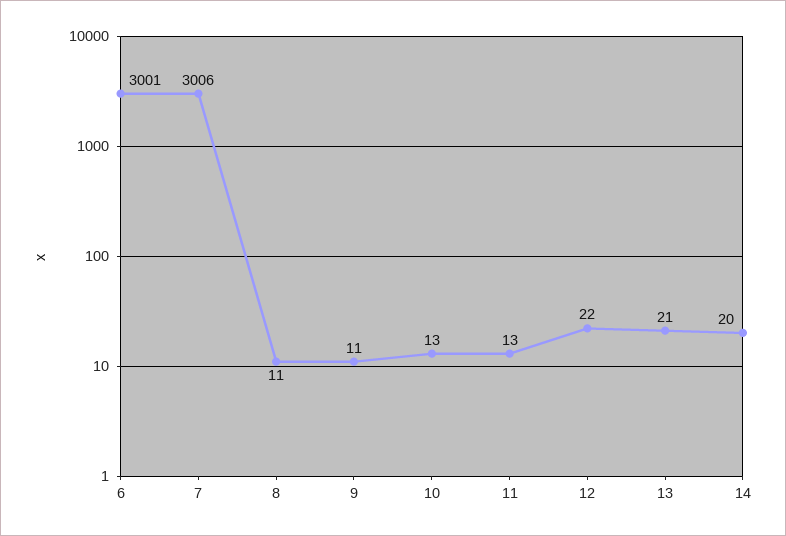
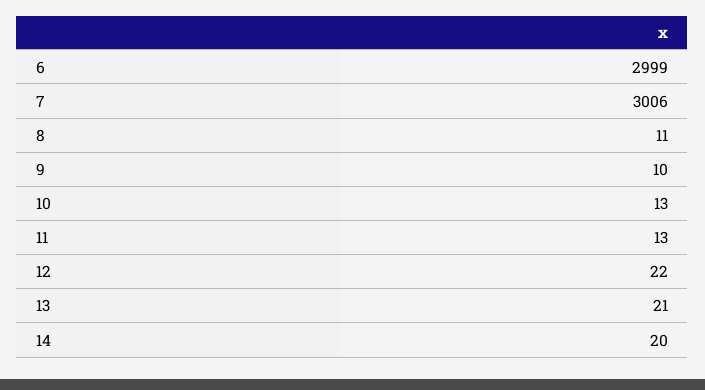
6: 3001 -> 2999
9: 11 -> 10

